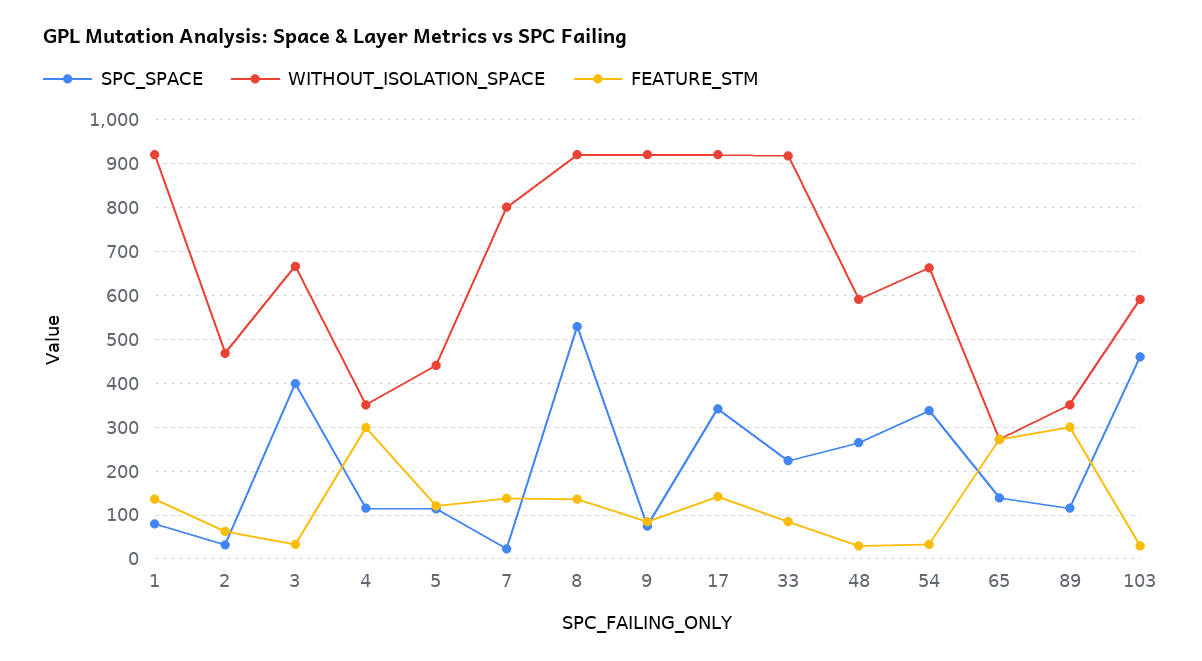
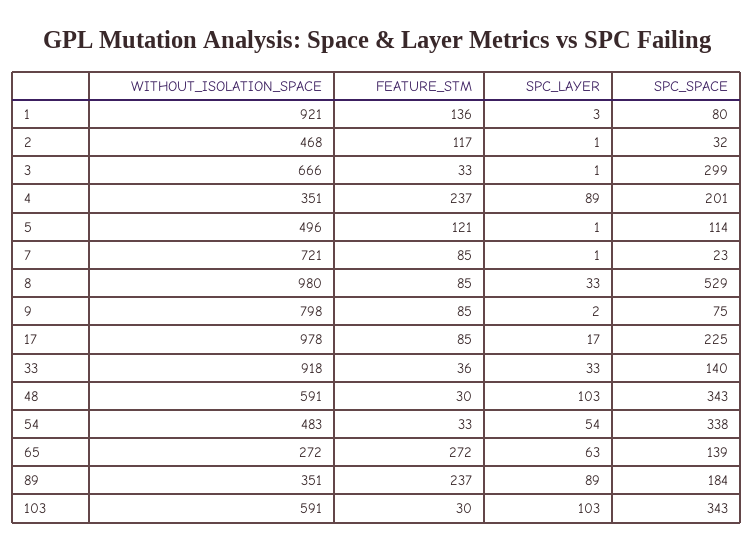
FEATURE_STM, 2: 60 -> 117
SPC_SPACE, 3: 400 -> 299
SPC_SPACE, 4: 120 -> 201
FEATURE_STM, 4: 300 -> 237
WITHOUT_ISOLATION_SPACE, 5: 440 -> 496
WITHOUT_ISOLATION_SPACE, 7: 800 -> 721
FEATURE_STM, 7: 140 -> 85
WITHOUT_ISOLATION_SPACE, 8: 920 -> 980
FEATURE_STM, 8: 140 -> 85
WITHOUT_ISOLATION_SPACE, 9: 920 -> 798
SPC_SPACE, 17: 340 -> 225
WITHOUT_ISOLATION_SPACE, 17: 920 -> 978
FEATURE_STM, 17: 140 -> 85
SPC_SPACE, 33: 220 -> 140
FEATURE_STM, 33: 80 -> 36
SPC_SPACE, 48: 260 -> 343
WITHOUT_ISOLATION_SPACE, 54: 660 -> 483
SPC_SPACE, 89: 120 -> 184
FEATURE_STM, 89: 300 -> 237
SPC_SPACE, 103: 460 -> 343
SPC_LAYER, 1: none -> 3
SPC_LAYER, 2: none -> 1
SPC_LAYER, 3: none -> 1
SPC_LAYER, 4: none -> 89
SPC_LAYER, 5: none -> 1
SPC_LAYER, 7: none -> 1
SPC_LAYER, 8: none -> 33
SPC_LAYER, 9: none -> 2
SPC_LAYER, 17: none -> 17
SPC_LAYER, 33: none -> 33
SPC_LAYER, 48: none -> 103
SPC_LAYER, 54: none -> 54
SPC_LAYER, 65: none -> 63
SPC_LAYER, 89: none -> 89
SPC_LAYER, 103: none -> 103

